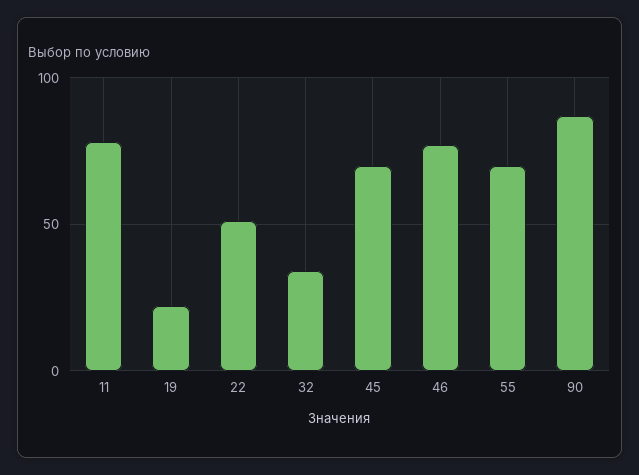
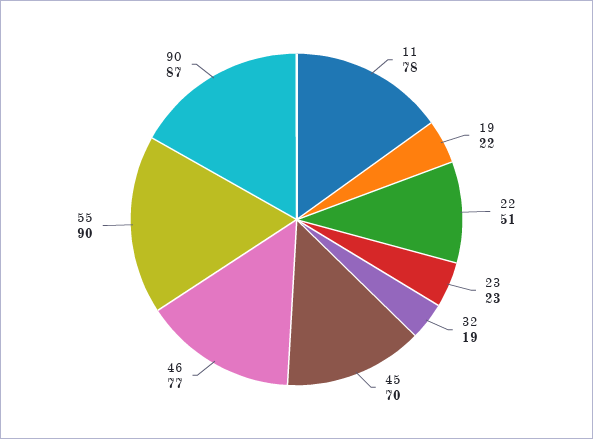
32: 35 -> 19
55: 70 -> 90
23: none -> 23

